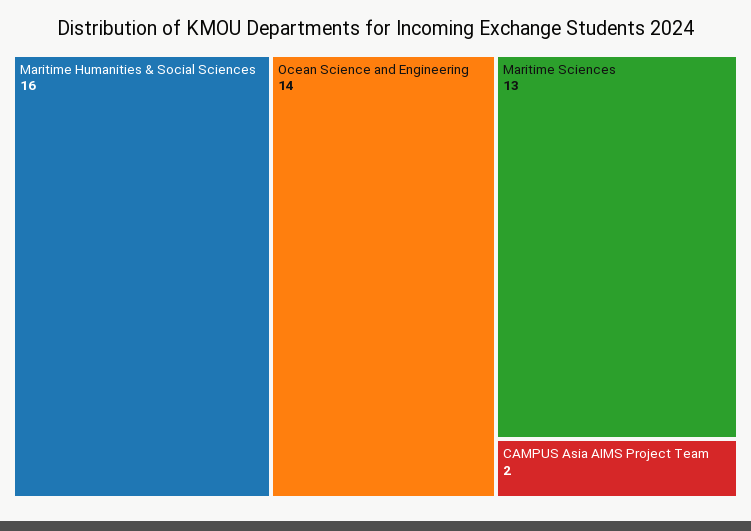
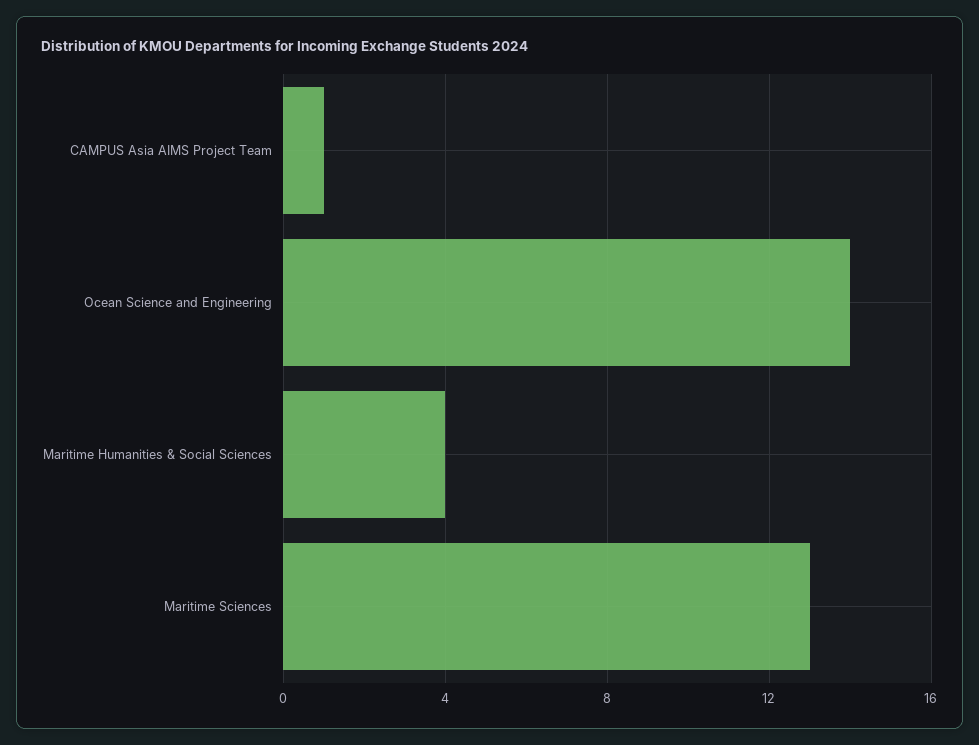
Maritime Humanities & Social Sciences: 16 -> 4
CAMPUS Asia AIMS Project Team: 2 -> 1

